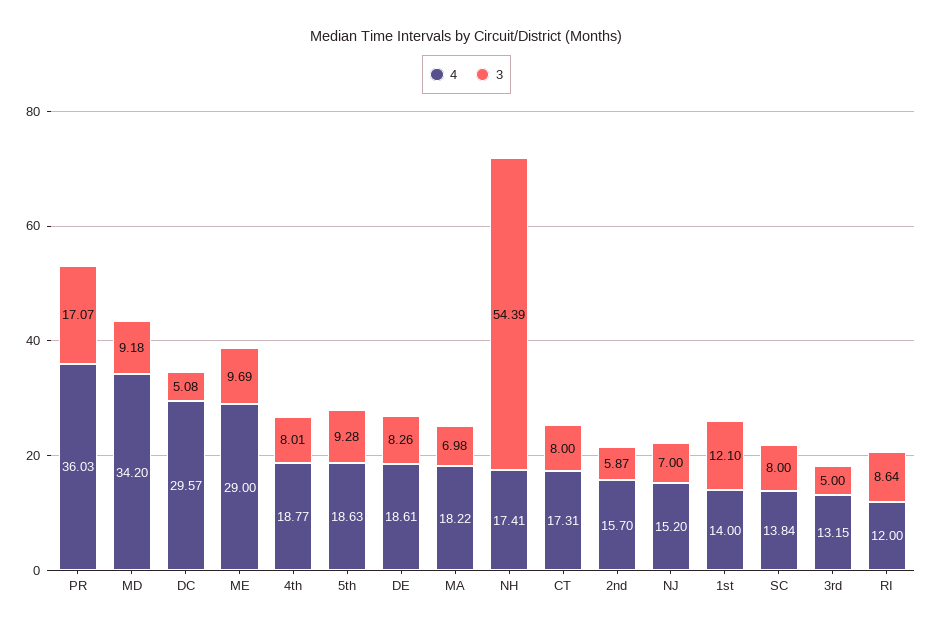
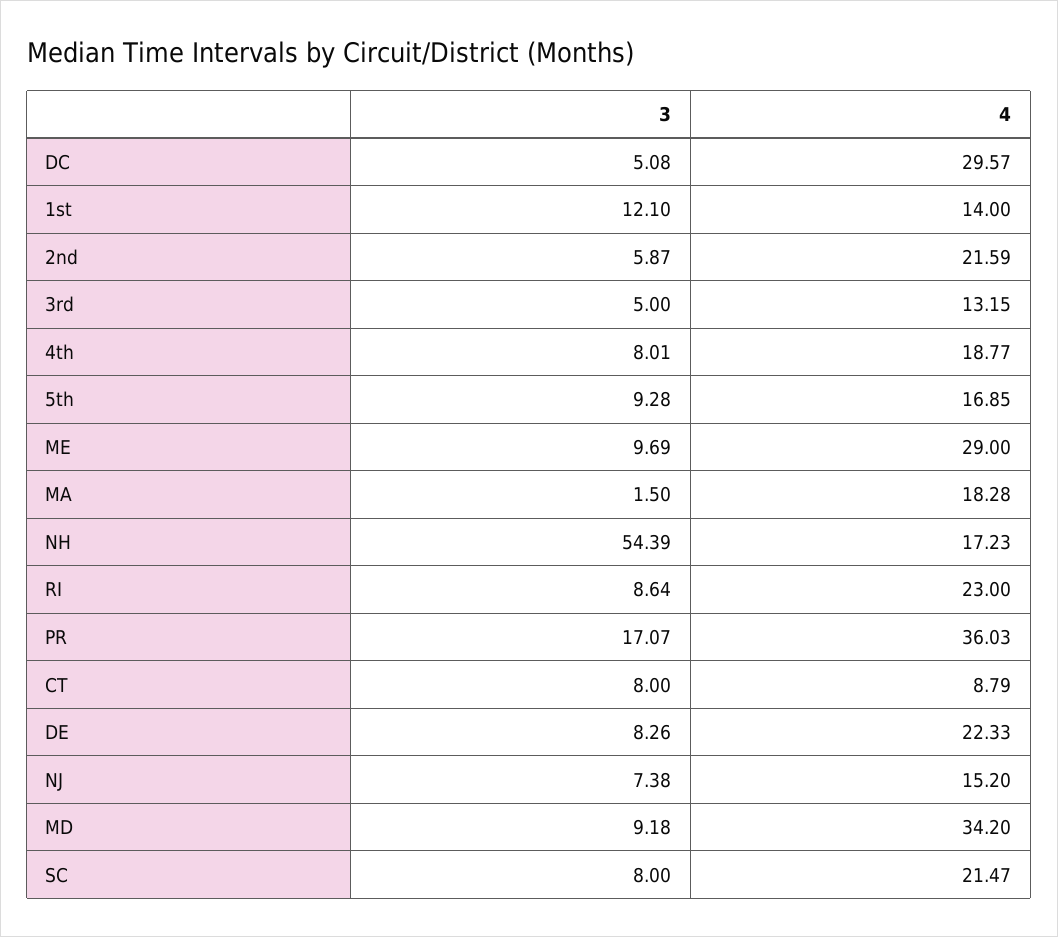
4, 5th: 18.63 -> 16.85
4, DE: 18.61 -> 22.33
4, MA: 18.22 -> 18.28
3, MA: 6.98 -> 1.5
4, NH: 17.41 -> 17.23
4, CT: 17.31 -> 8.79
4, 2nd: 15.7 -> 21.59
3, NJ: 7 -> 7.38
4, SC: 13.84 -> 21.47
4, RI: 12 -> 23

